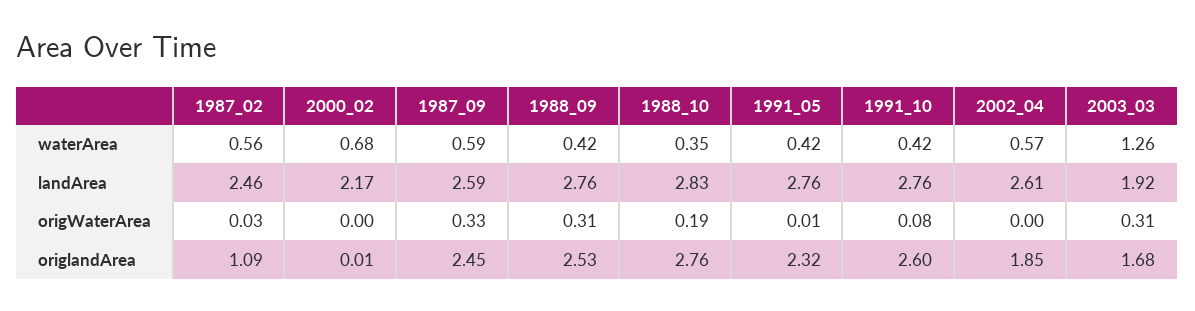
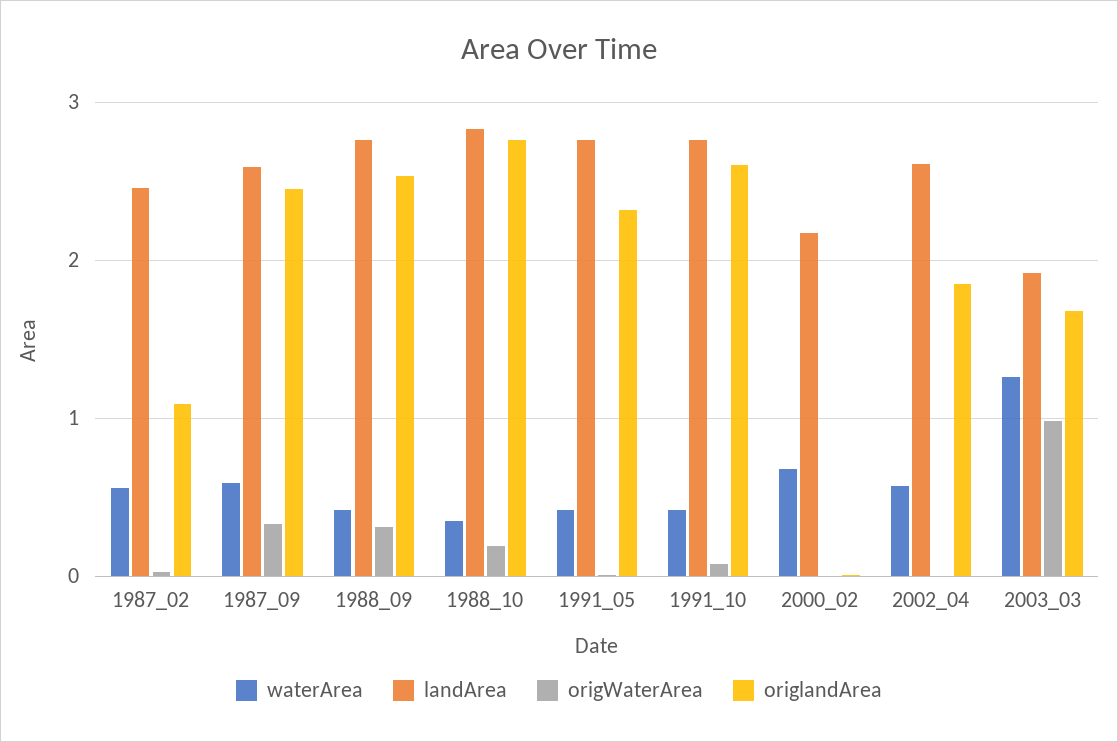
origWaterArea, 2003_03: 0.31 -> 1

